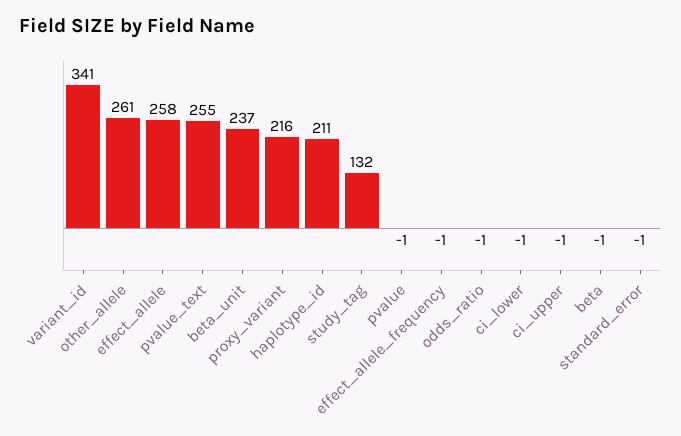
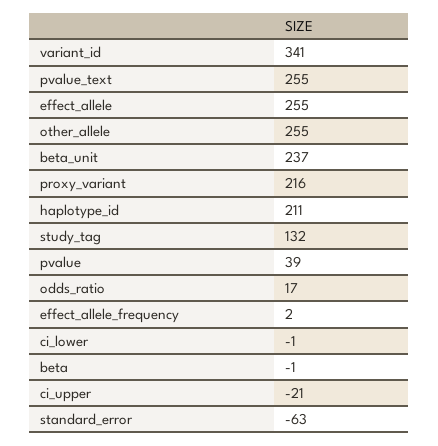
other_allele: 261 -> 255
effect_allele: 258 -> 255
pvalue: -1 -> 39
effect_allele_frequency: -1 -> 2
odds_ratio: -1 -> 17
ci_upper: -1 -> -21
standard_error: -1 -> -63

